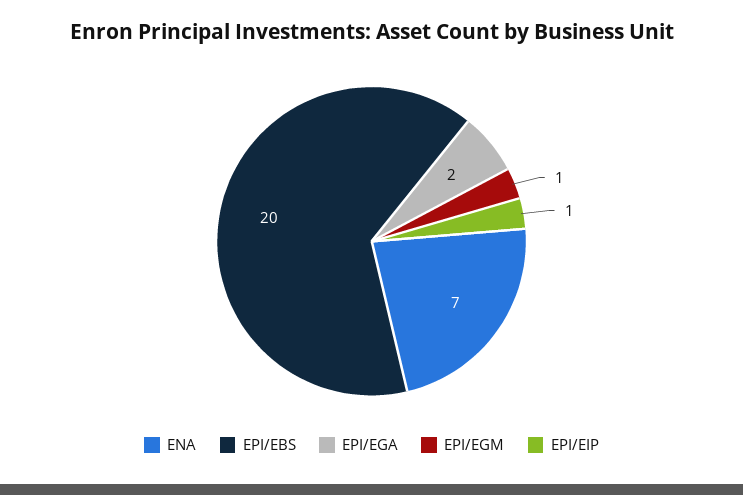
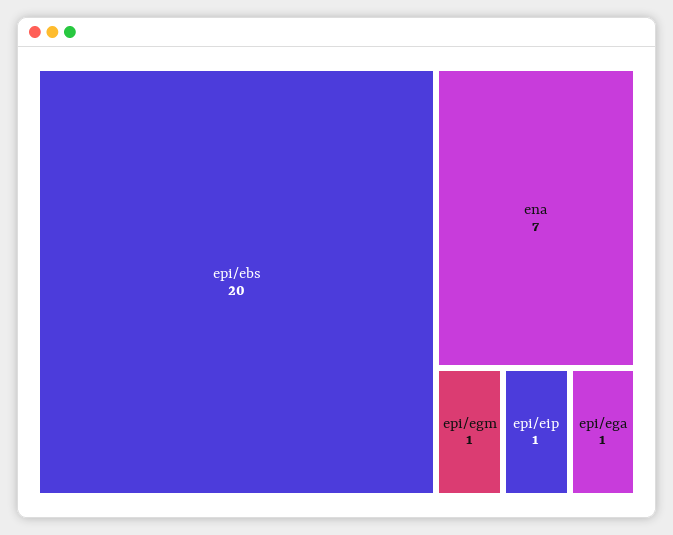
EPI/EGA: 2 -> 1

